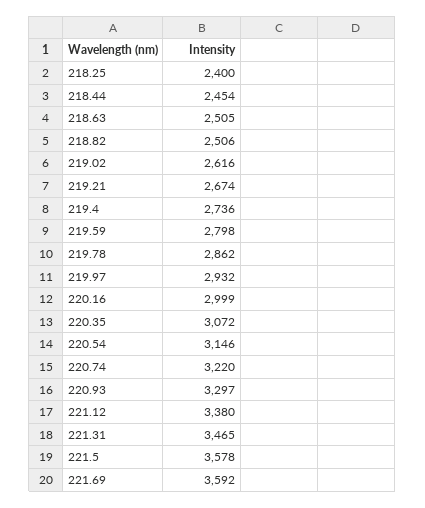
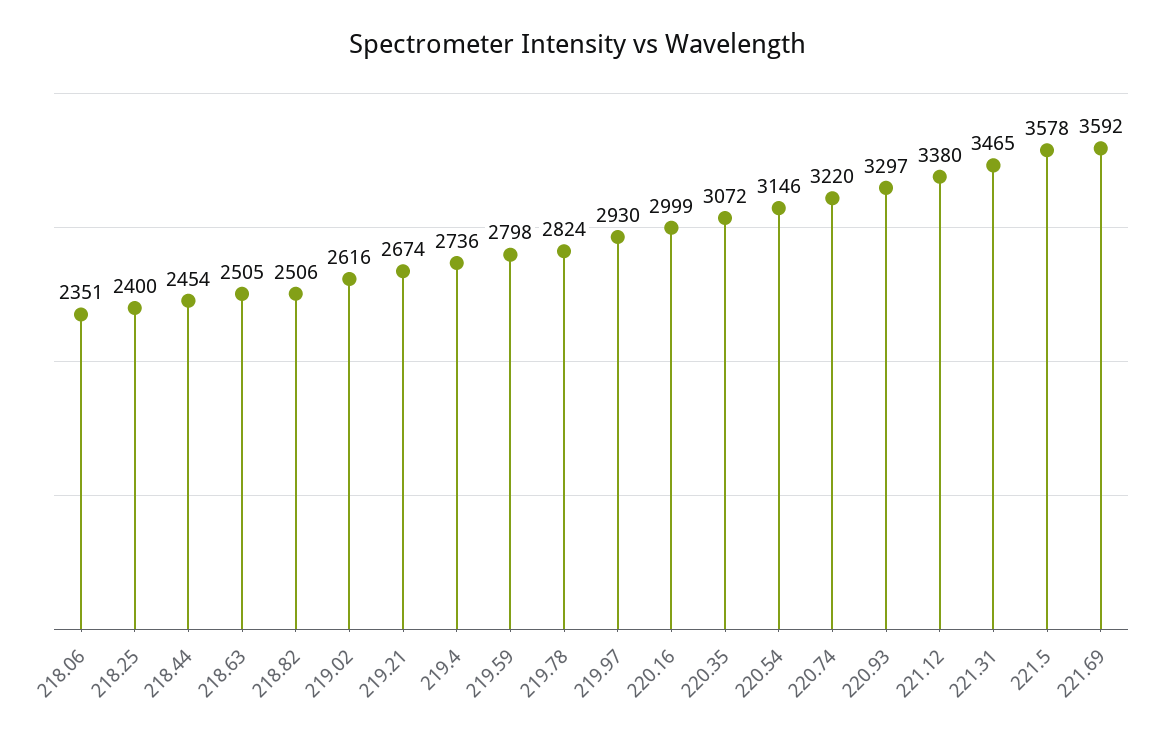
219.78: 2862 -> 2824
219.97: 2932 -> 2930
218.06: none -> 2351

